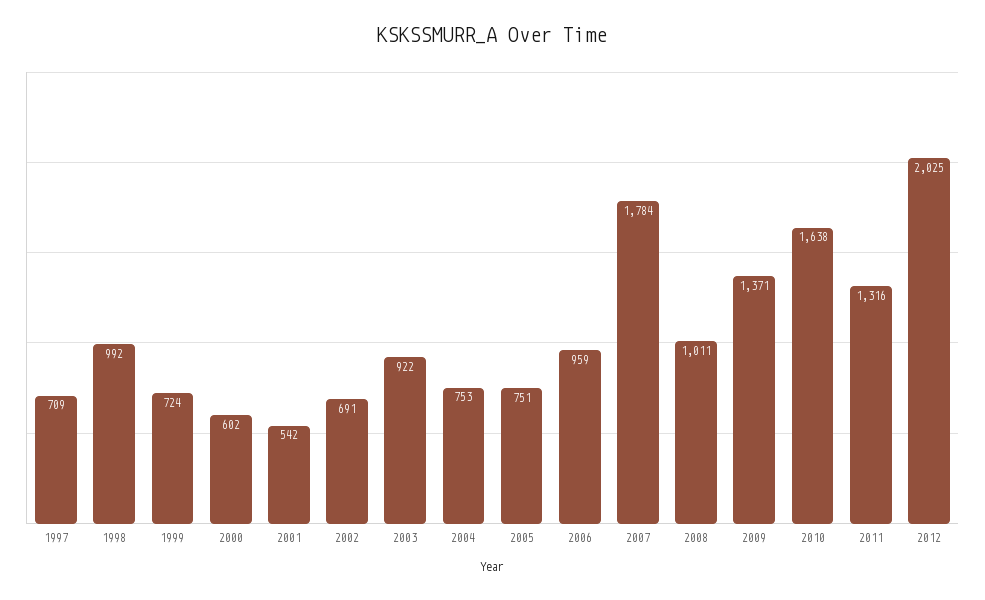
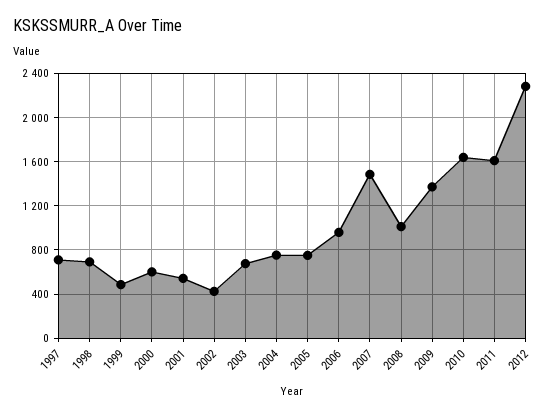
1998: 992 -> 700
1999: 724 -> 500
2002: 691 -> 400
2003: 922 -> 700
2007: 1784 -> 1500
2011: 1316 -> 1600
2012: 2025 -> 2300

